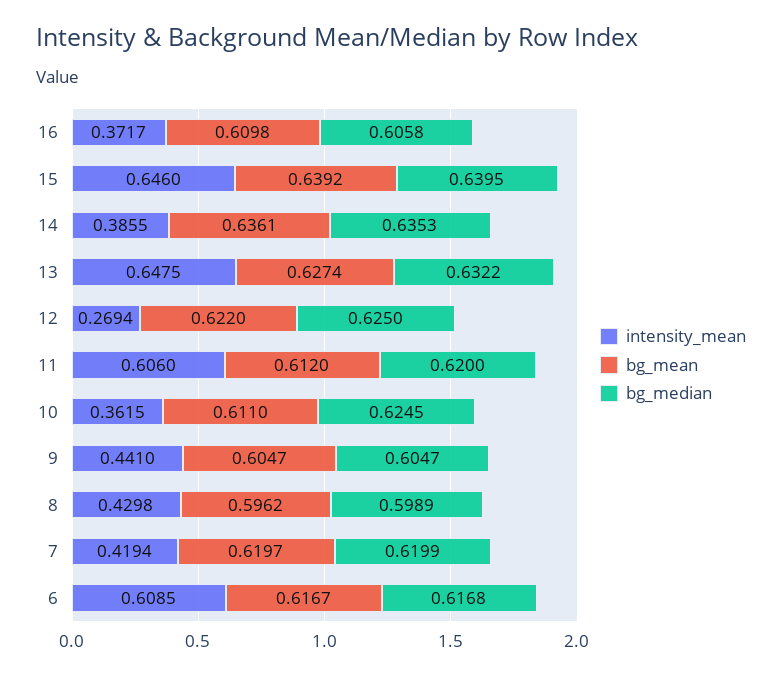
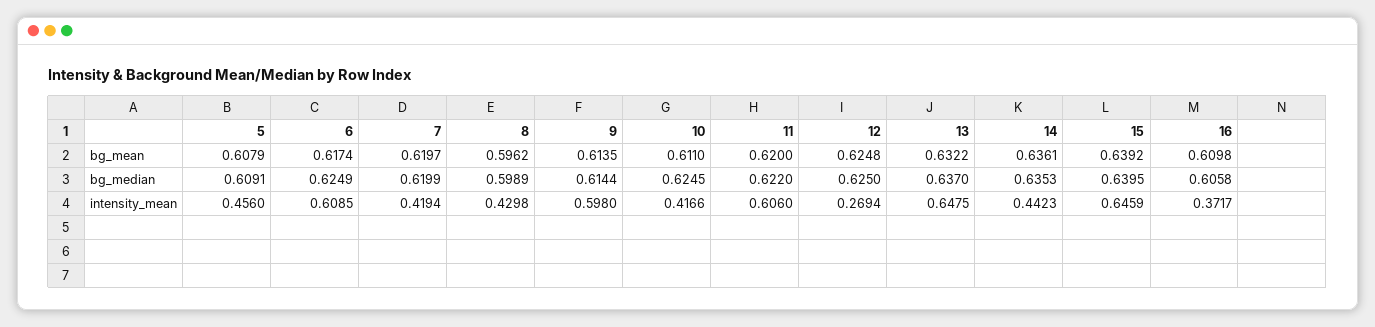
intensity_mean, 15: 0.646 -> 0.6459
intensity_mean, 14: 0.3855 -> 0.4423
bg_mean, 13: 0.6274 -> 0.6322
bg_median, 13: 0.6322 -> 0.637
bg_mean, 12: 0.622 -> 0.6248
bg_mean, 11: 0.612 -> 0.62
bg_median, 11: 0.62 -> 0.622
intensity_mean, 10: 0.3615 -> 0.4166
intensity_mean, 9: 0.441 -> 0.598
bg_mean, 9: 0.6047 -> 0.6135
bg_median, 9: 0.6047 -> 0.6144
bg_mean, 6: 0.6167 -> 0.6174
bg_median, 6: 0.6168 -> 0.6249
bg_mean, 5: none -> 0.6079
bg_median, 5: none -> 0.6091
intensity_mean, 5: none -> 0.456

